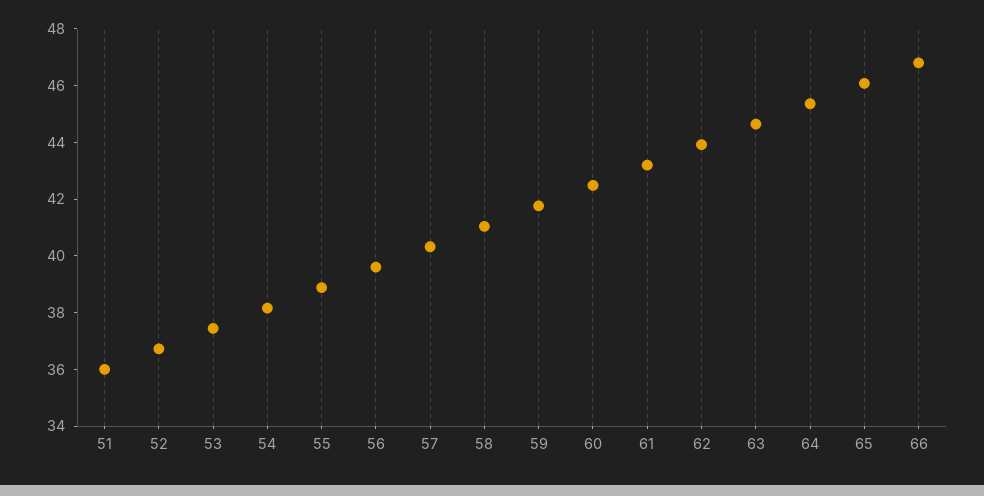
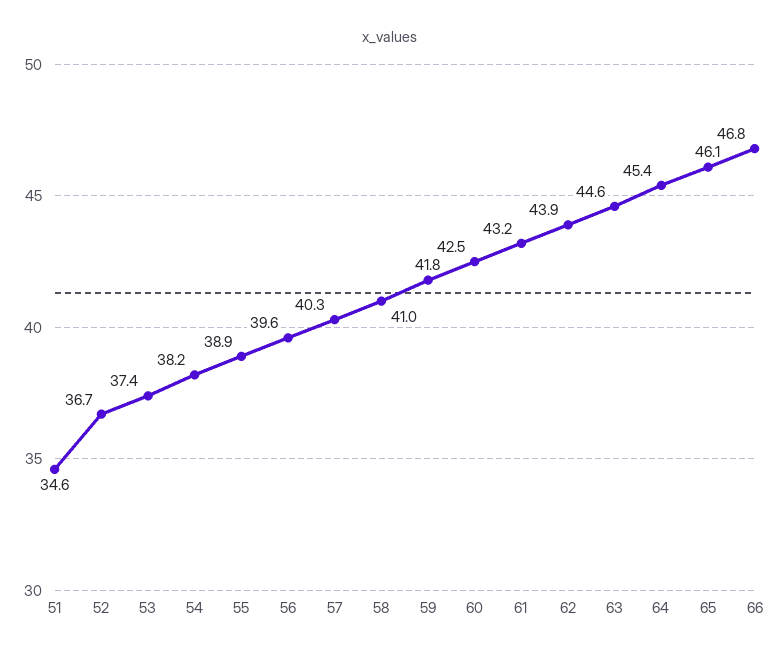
51: 36 -> 34.6

